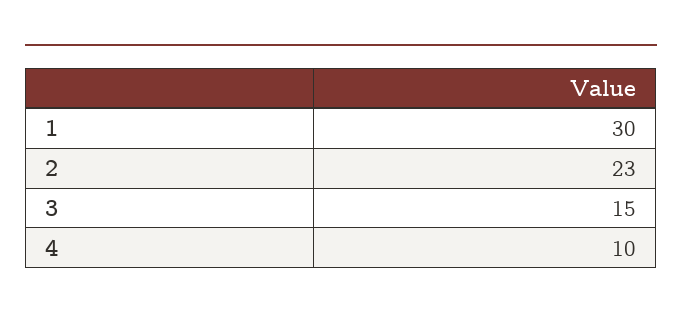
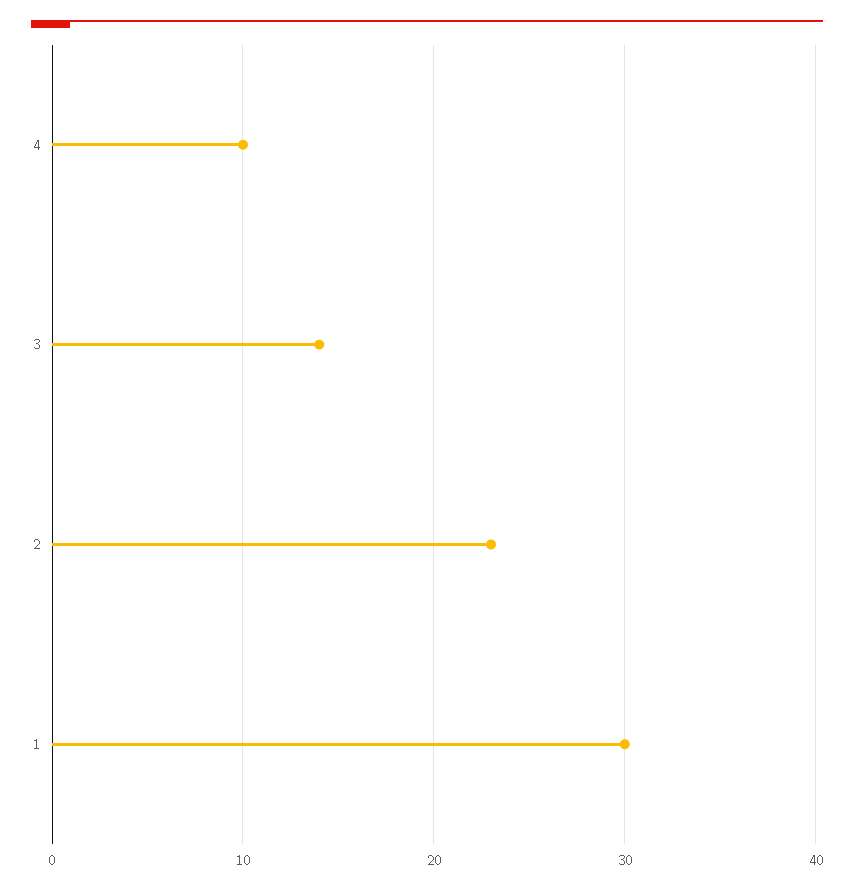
3: 15 -> 14

